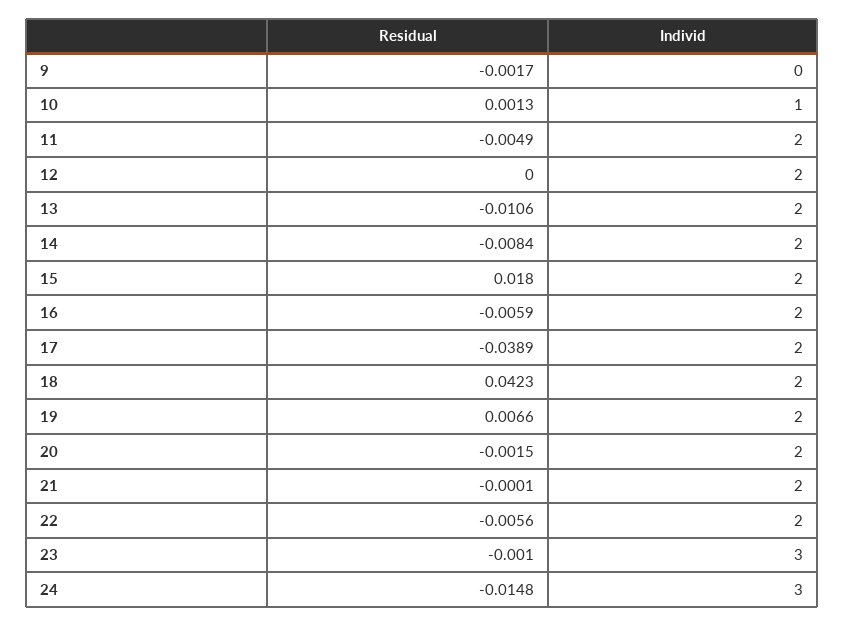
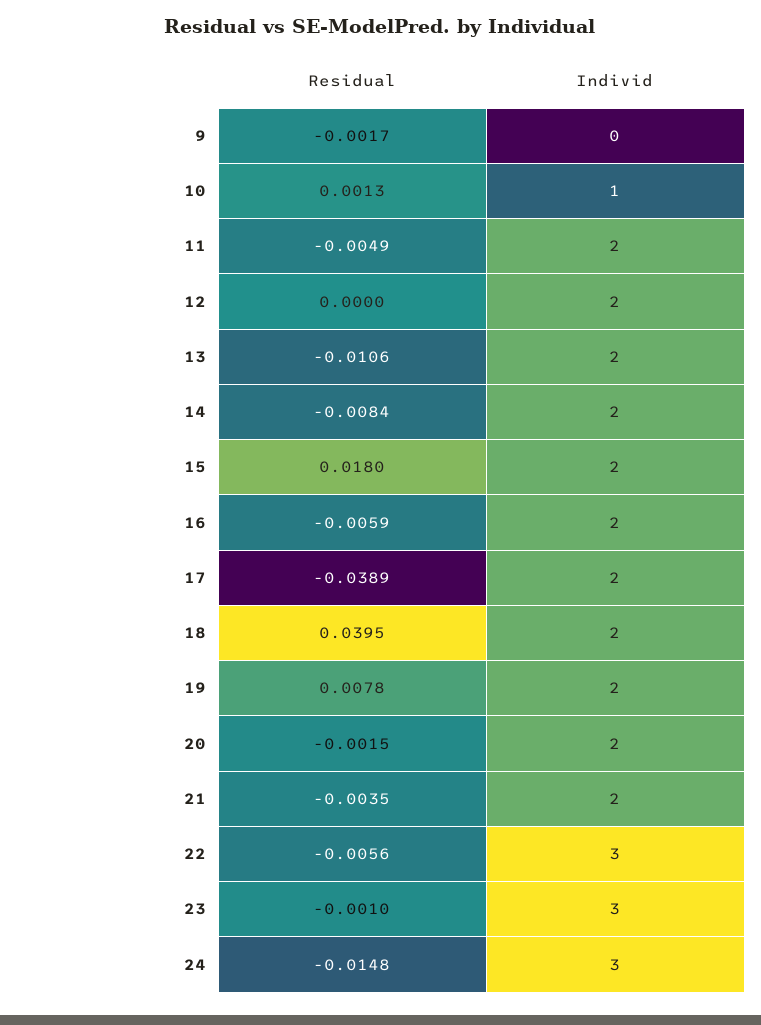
Residual, 18: 0.0423 -> 0.0395
Residual, 19: 0.0066 -> 0.0078
Residual, 21: -0.0001 -> -0.0035
Individ, 22: 2 -> 3

